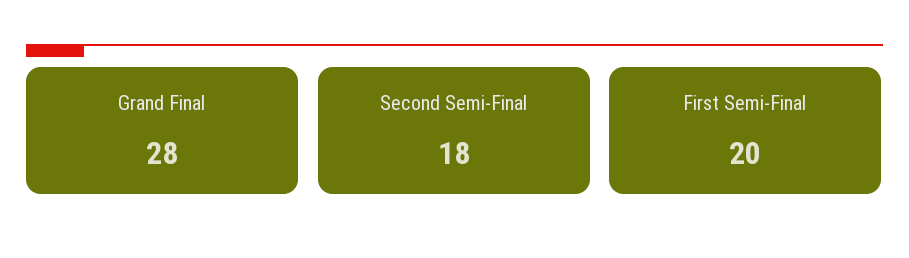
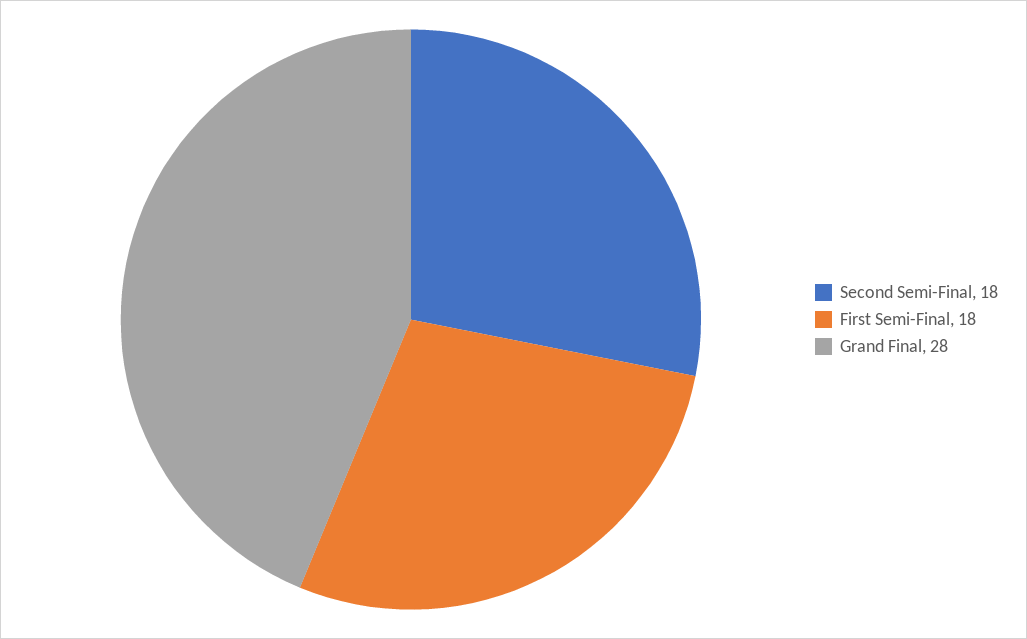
First Semi-Final: 20 -> 18

